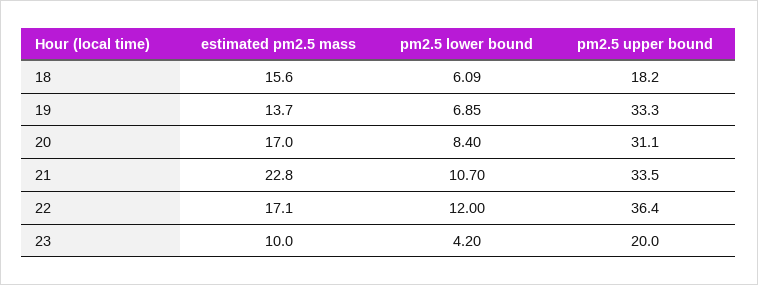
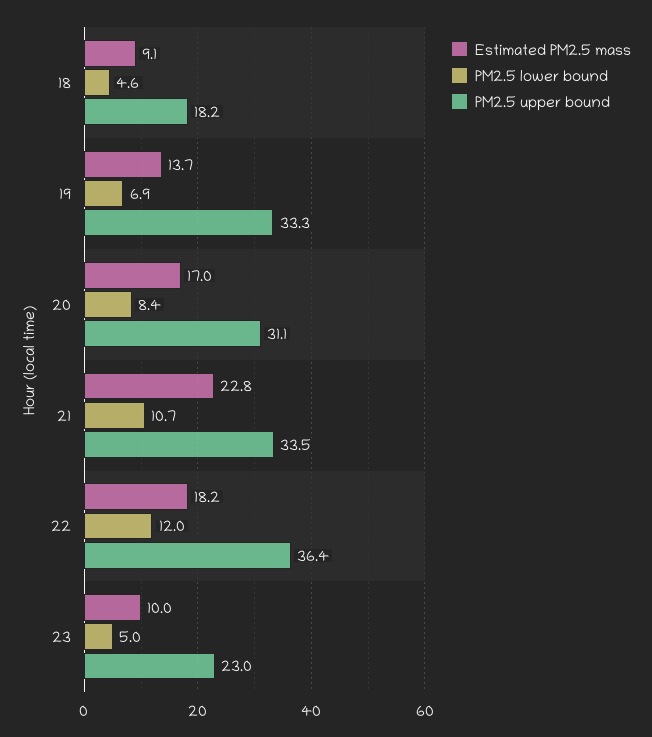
estimated pm2.5 mass, 18: 15.6 -> 9.1
pm2.5 lower bound, 18: 6.09 -> 4.6
estimated pm2.5 mass, 22: 17.1 -> 18.2
pm2.5 lower bound, 23: 4.2 -> 5
pm2.5 upper bound, 23: 20 -> 23

